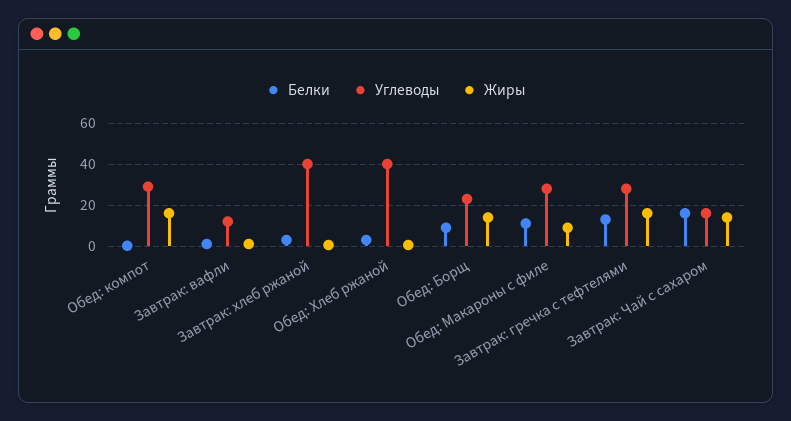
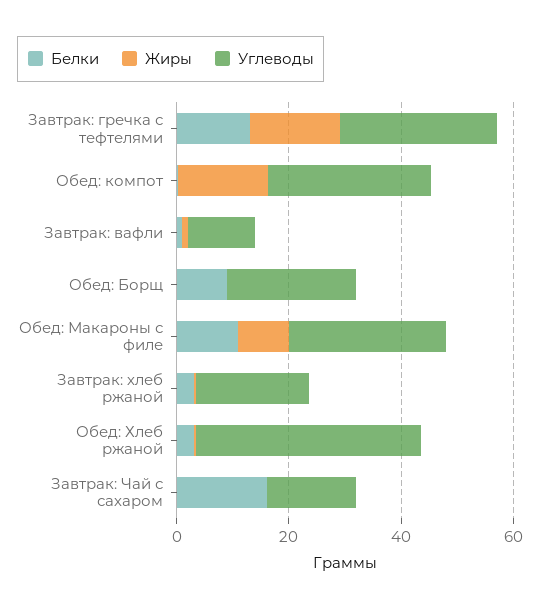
Углеводы, Завтрак: хлеб ржаной: 40 -> 20
Жиры, Обед: Борщ: 15 -> 0
Жиры, Завтрак: Чай с сахаром: 15 -> 0

